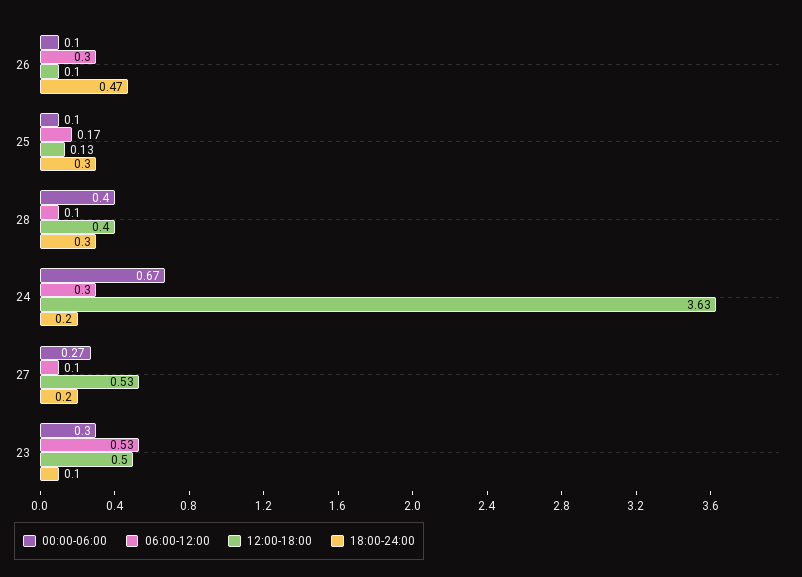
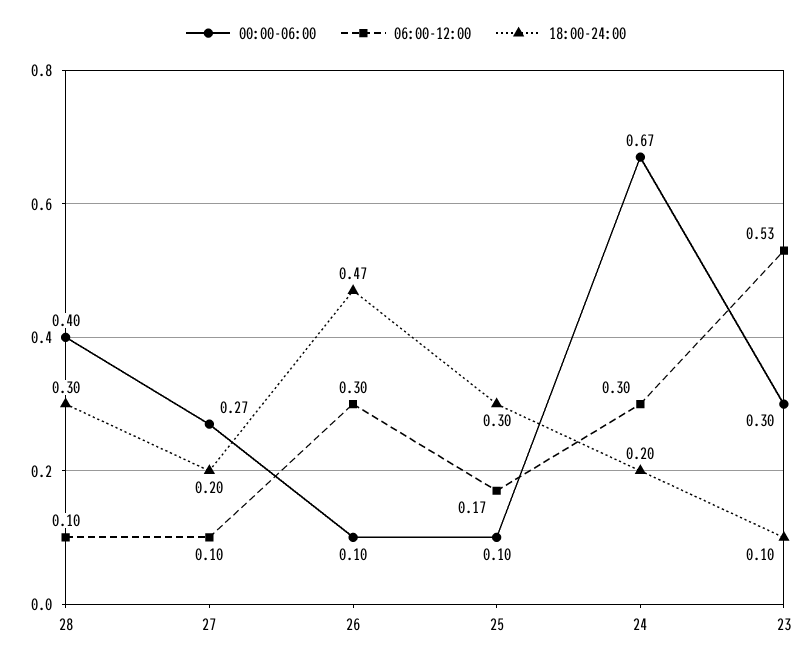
12:00-18:00, 26: 0.1 -> none
12:00-18:00, 25: 0.13 -> none
12:00-18:00, 28: 0.4 -> none
12:00-18:00, 24: 3.63 -> none
12:00-18:00, 27: 0.53 -> none
12:00-18:00, 23: 0.5 -> none

